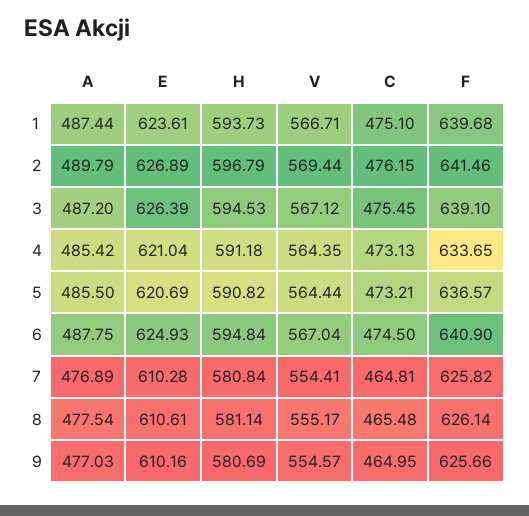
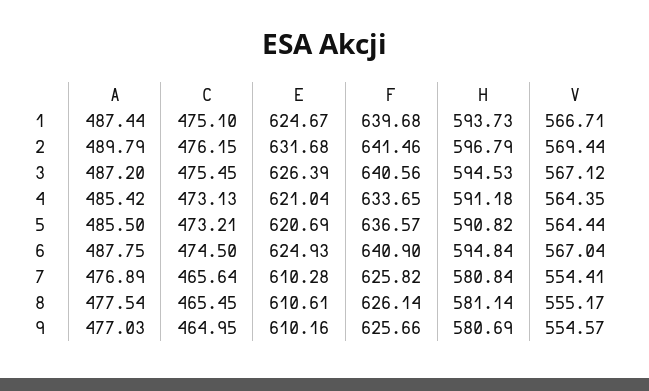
E, 1: 623.61 -> 624.67
E, 2: 626.89 -> 631.68
F, 3: 639.1 -> 640.56
C, 7: 464.81 -> 465.64
C, 8: 465.48 -> 465.45

